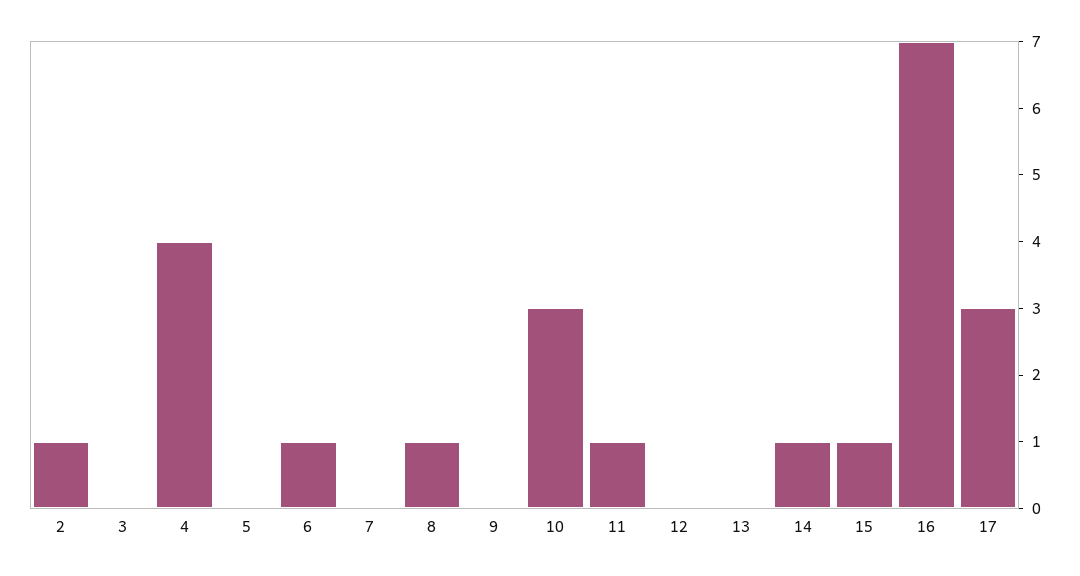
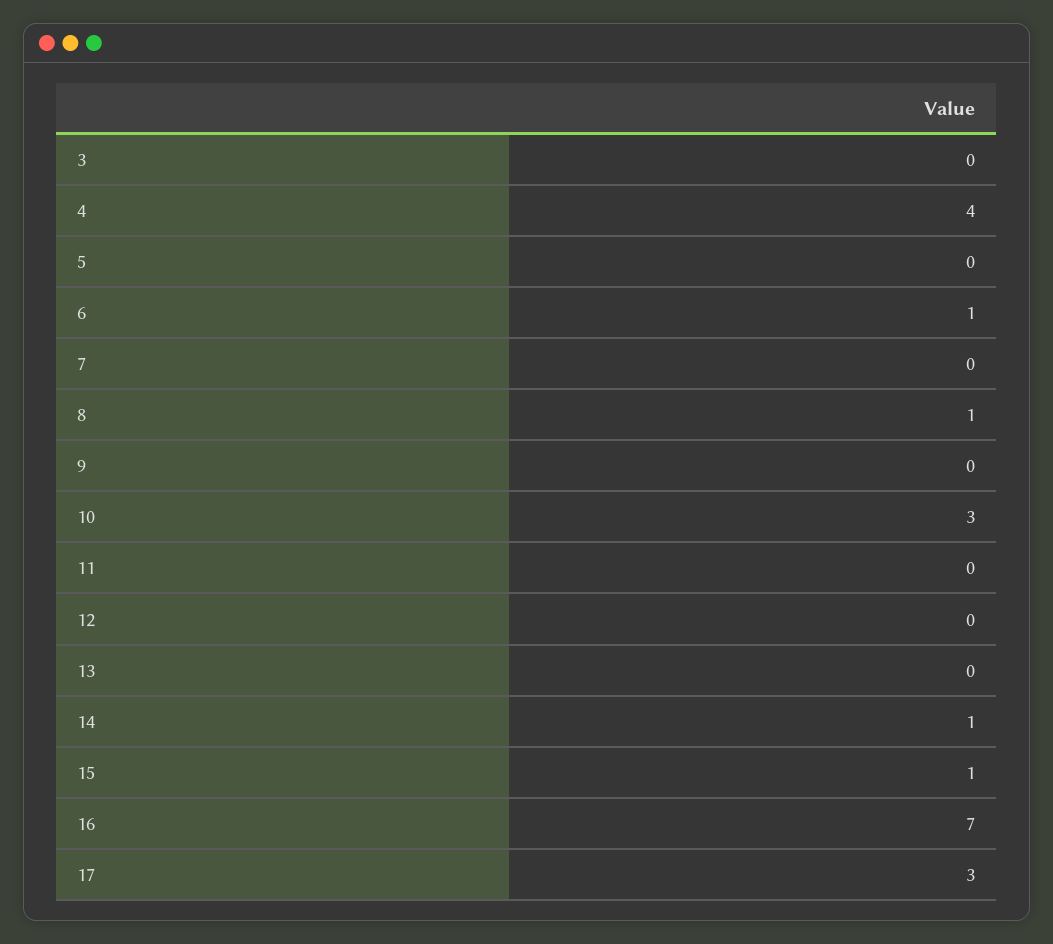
2: 1 -> none
11: 1 -> 0

